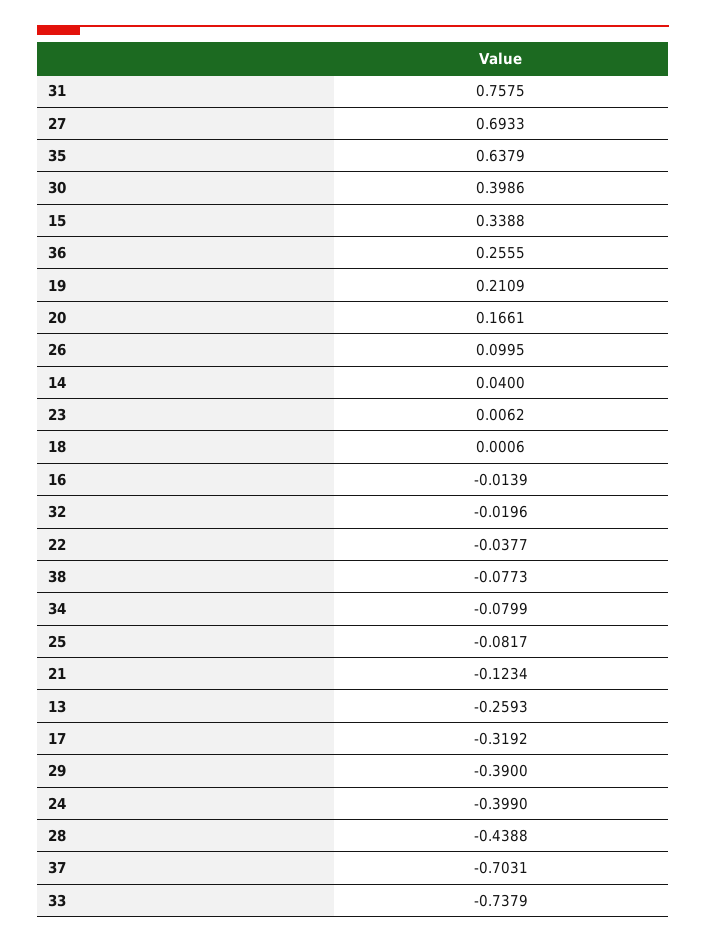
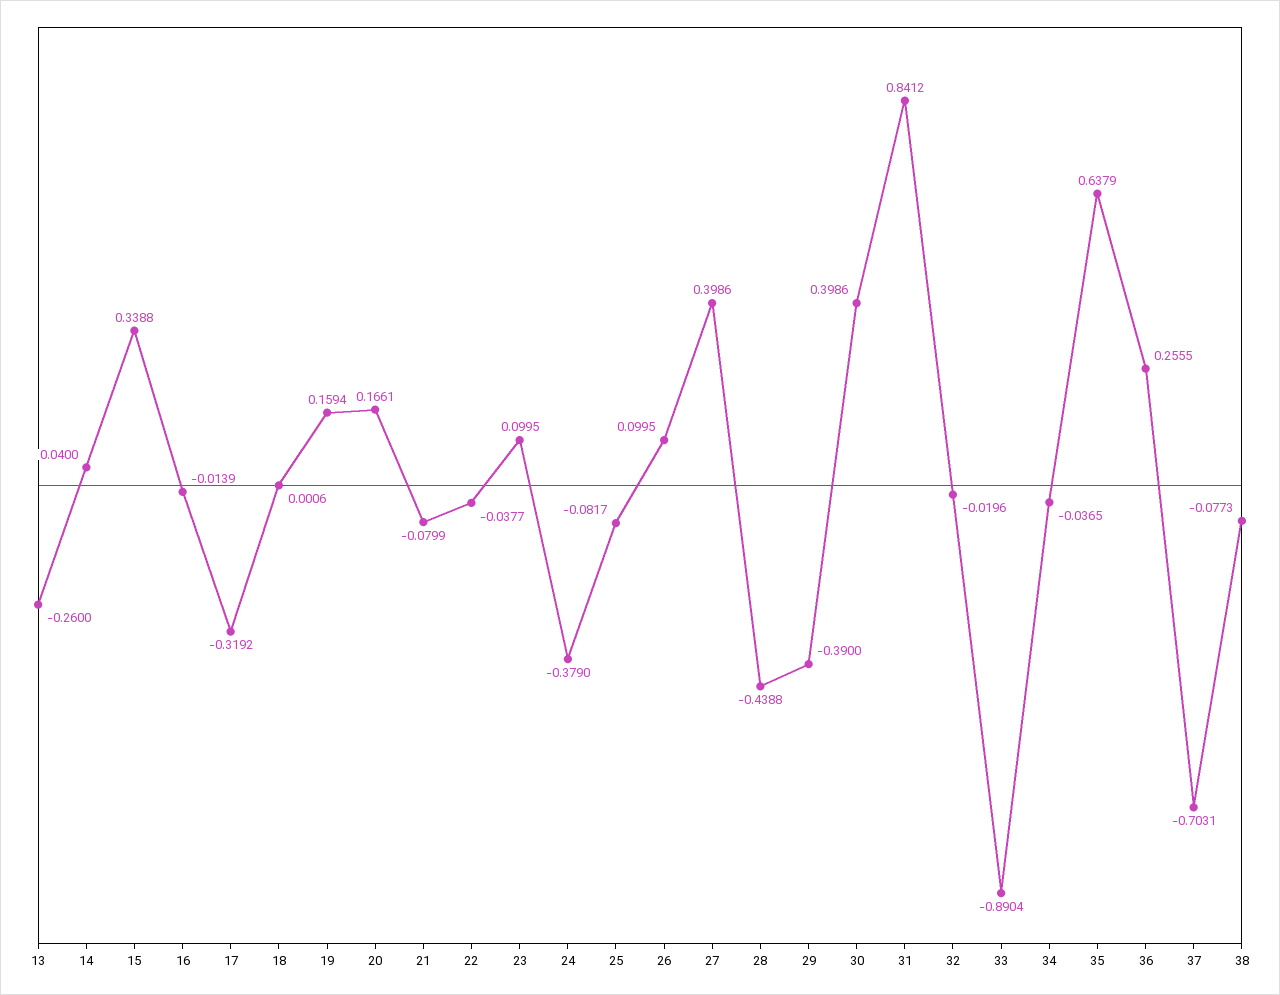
31: 0.7575 -> 0.8412
27: 0.6933 -> 0.3986
19: 0.2109 -> 0.1594
23: 0.0062 -> 0.0995
34: -0.0799 -> -0.0365
21: -0.1234 -> -0.0799
13: -0.2593 -> -0.26
24: -0.399 -> -0.379
33: -0.7379 -> -0.8904

